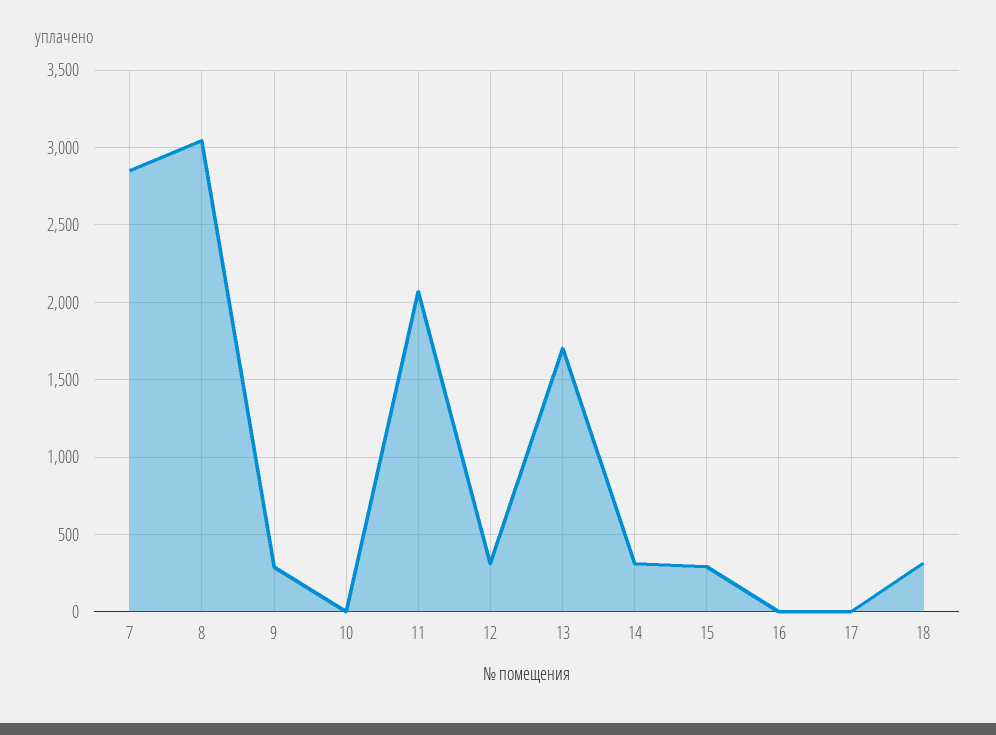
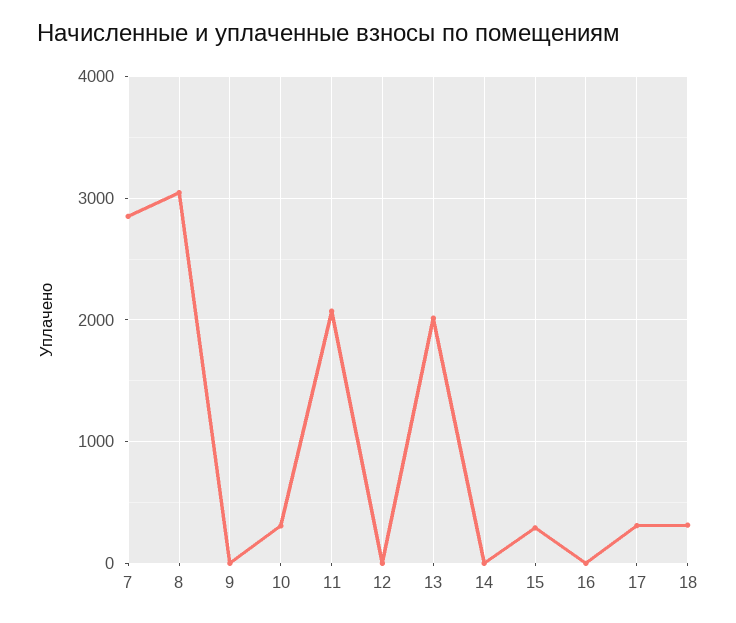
9: 300 -> 0
10: 0 -> 300
12: 300 -> 0
13: 1700 -> 2000
14: 300 -> 0
17: 0 -> 300

